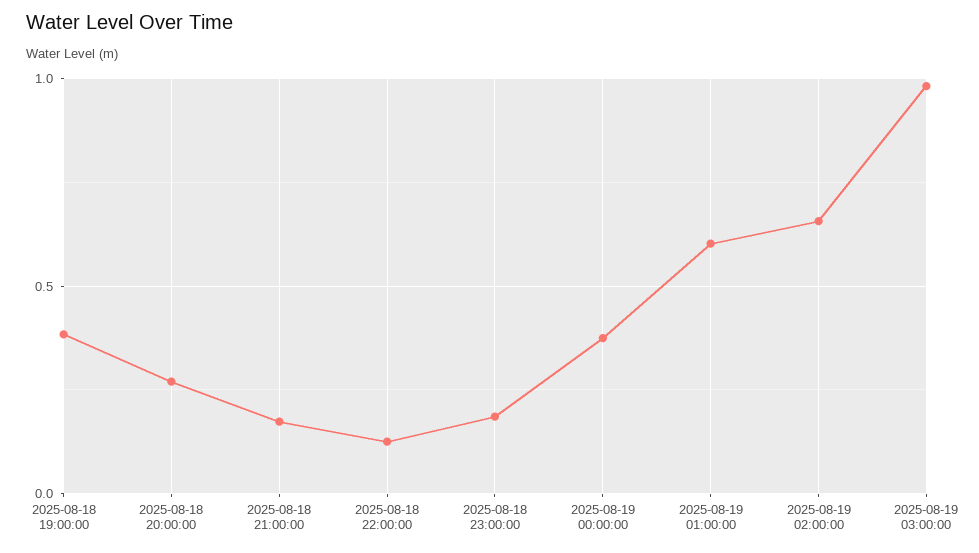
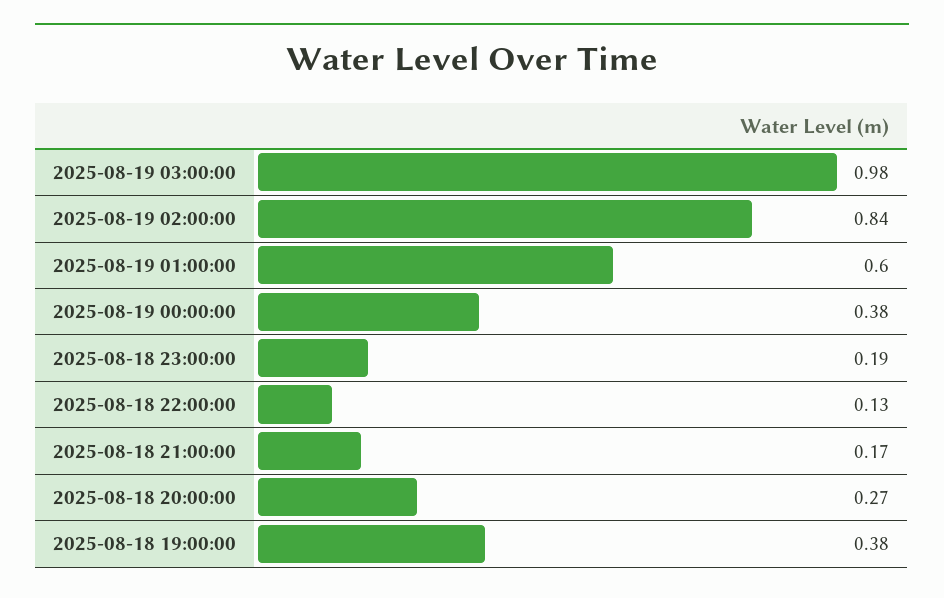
2025-08-19 02:00:00: 0.65 -> 0.84

